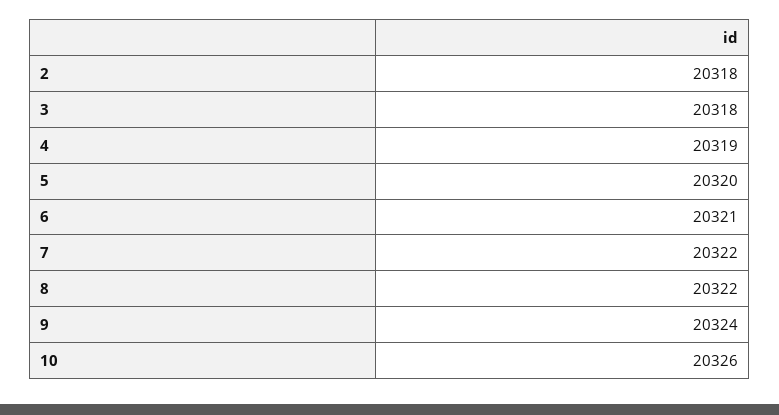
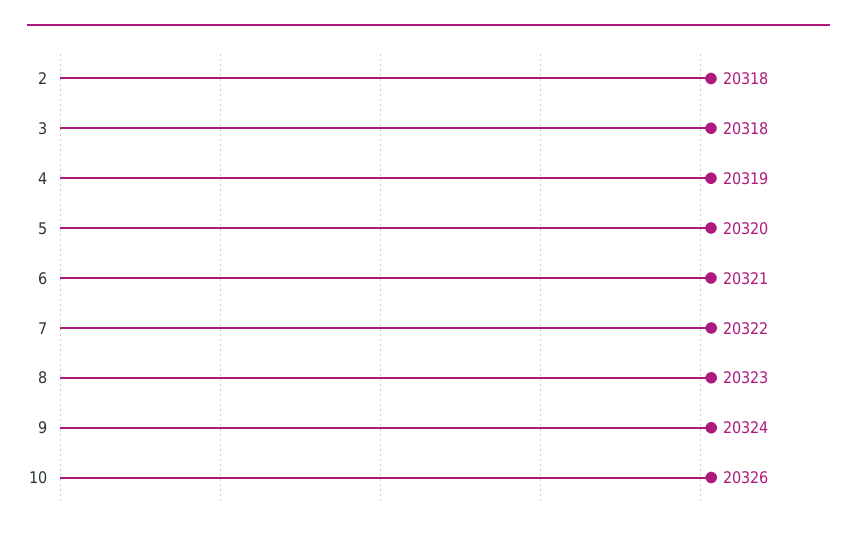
8: 20322 -> 20323

